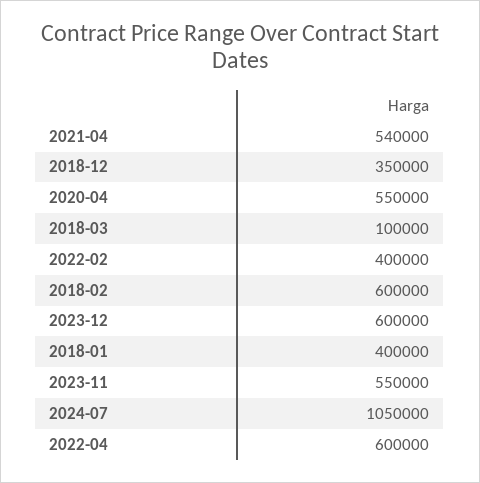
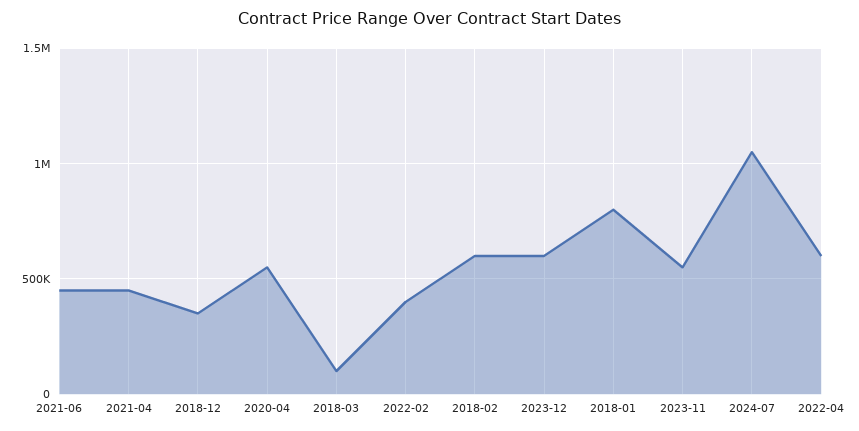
2021-04: 540000 -> 450000
2018-01: 400000 -> 800000
2021-06: none -> 450000

